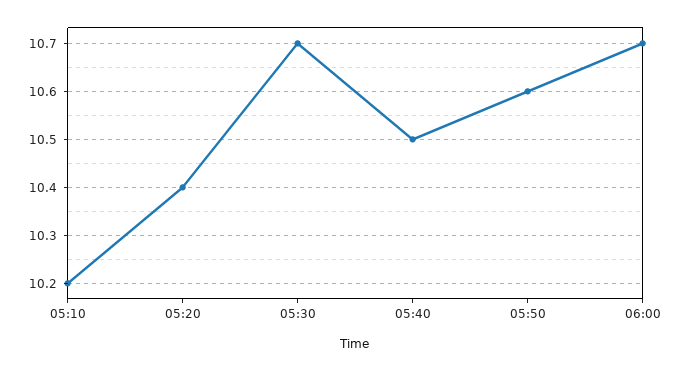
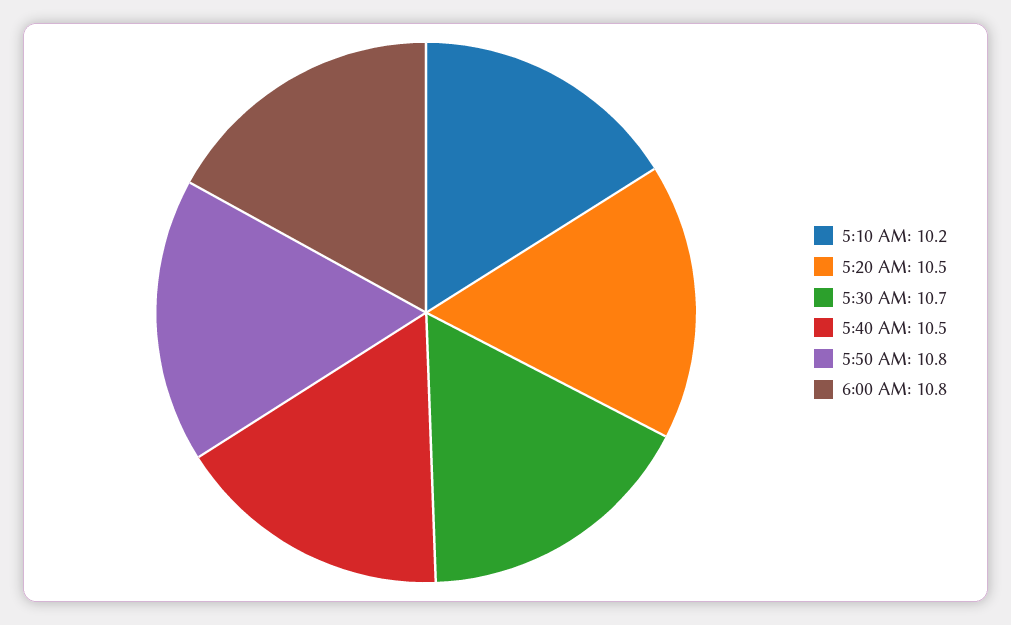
05:20: 10.4 -> 10.5
05:50: 10.6 -> 10.8
06:00: 10.7 -> 10.8

